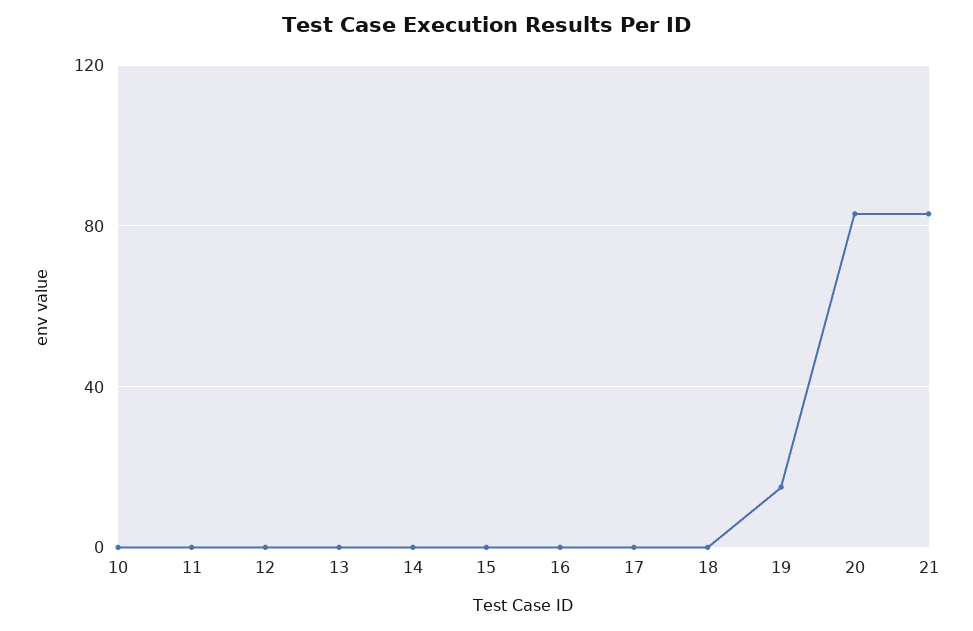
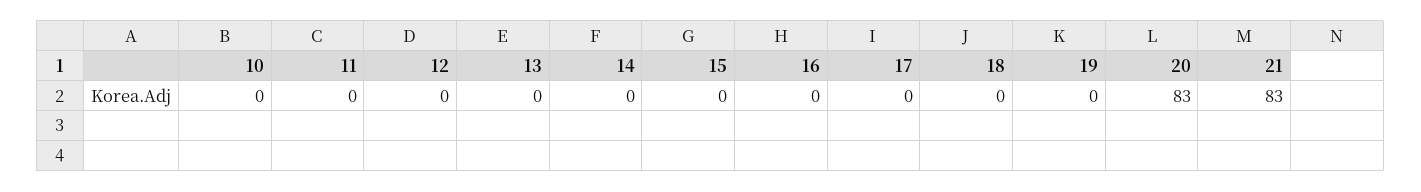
19: 15 -> 0

